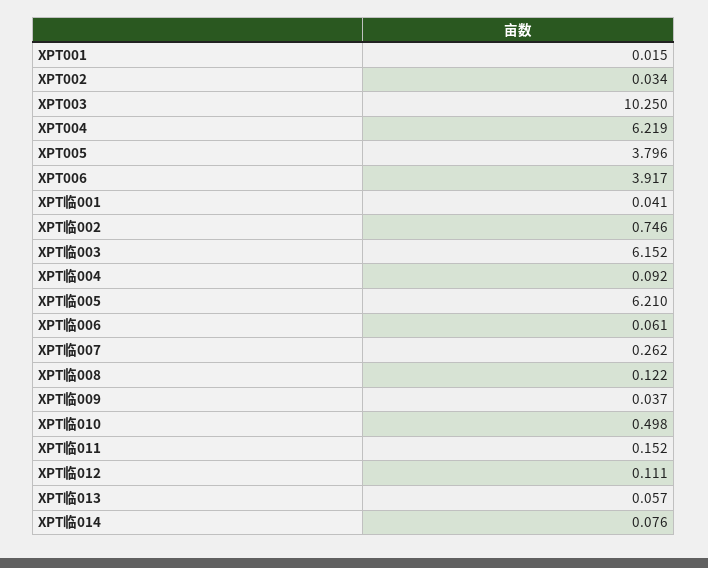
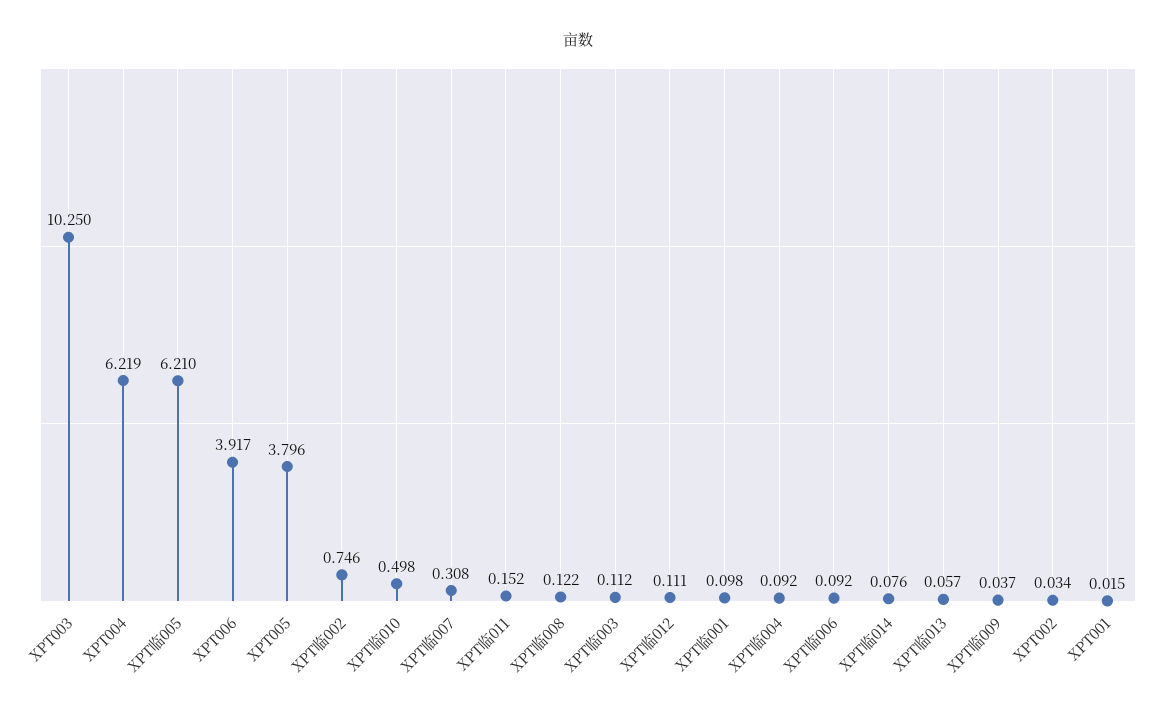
XPT临001: 0.041 -> 0.098
XPT临003: 6.152 -> 0.112
XPT临006: 0.061 -> 0.092
XPT临007: 0.262 -> 0.308

